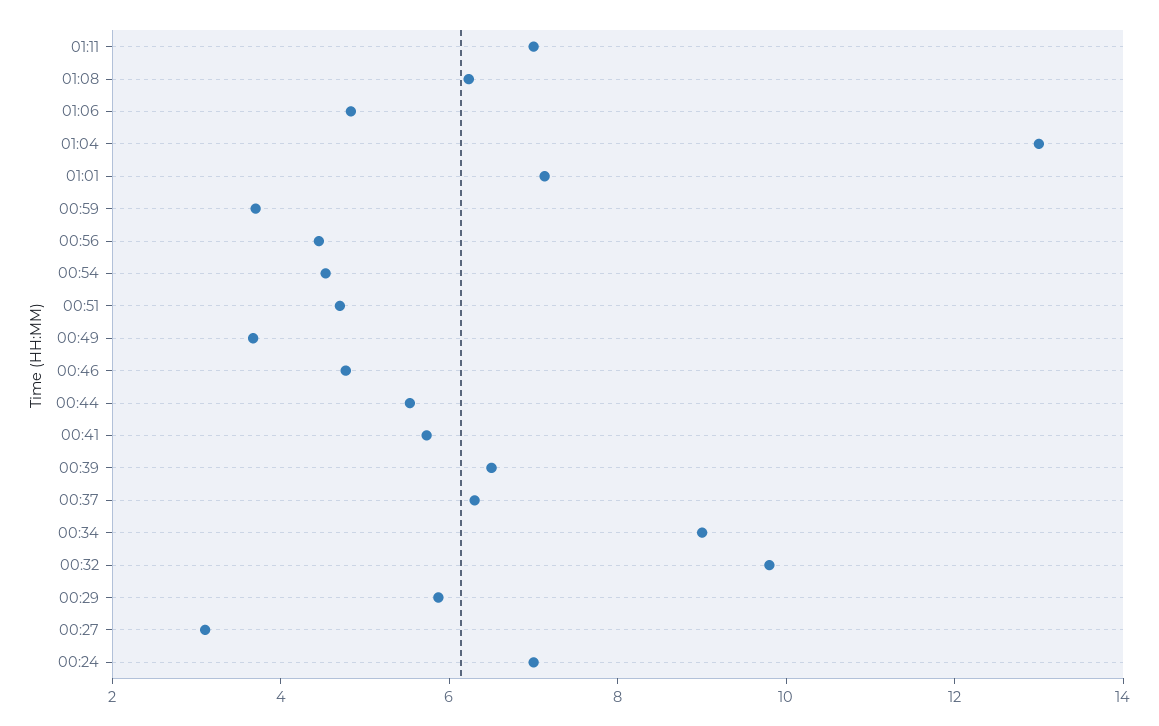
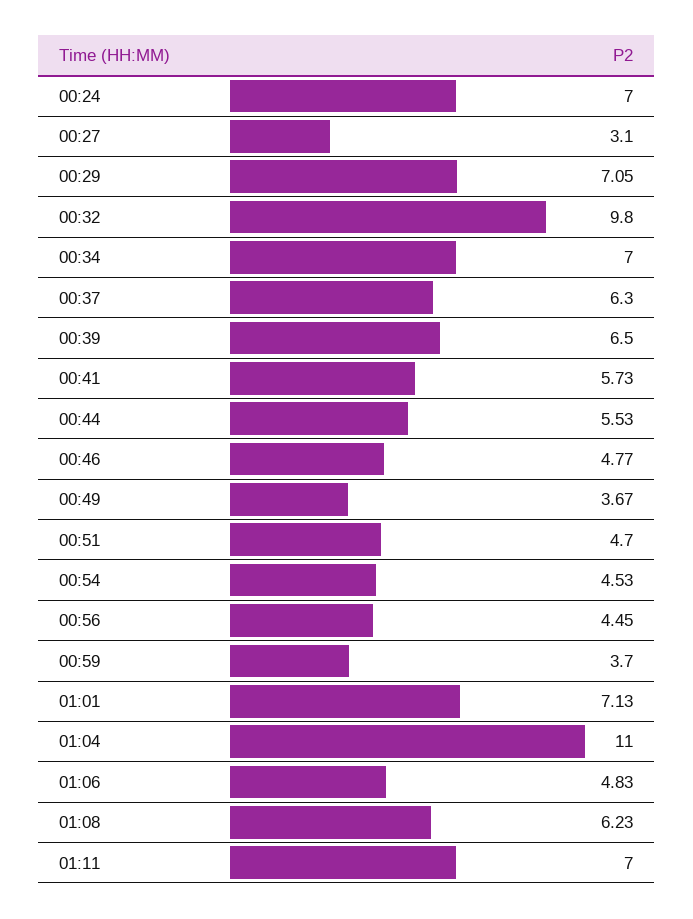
01:04: 13 -> 11
00:34: 9 -> 7
00:29: 6 -> 7.05

